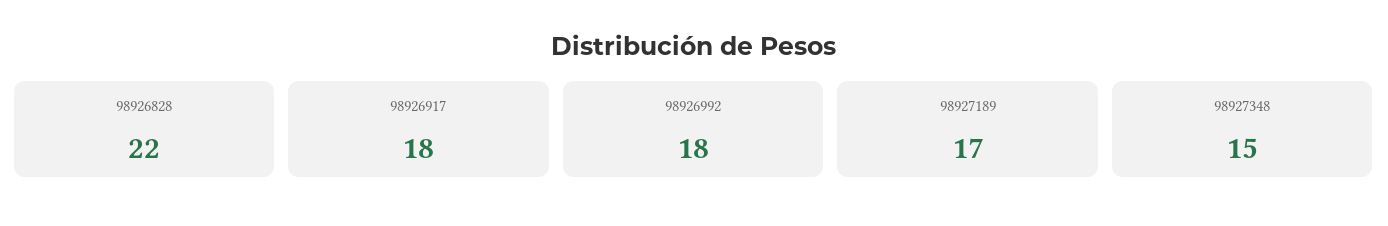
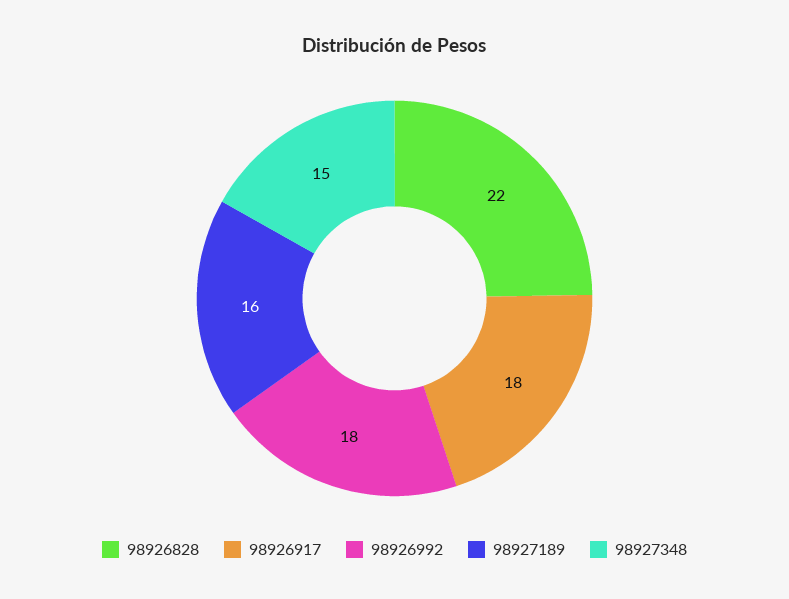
98927189: 17 -> 16

